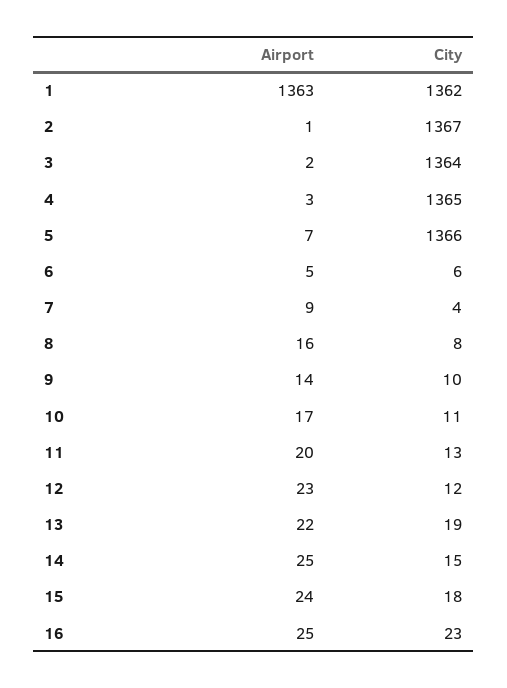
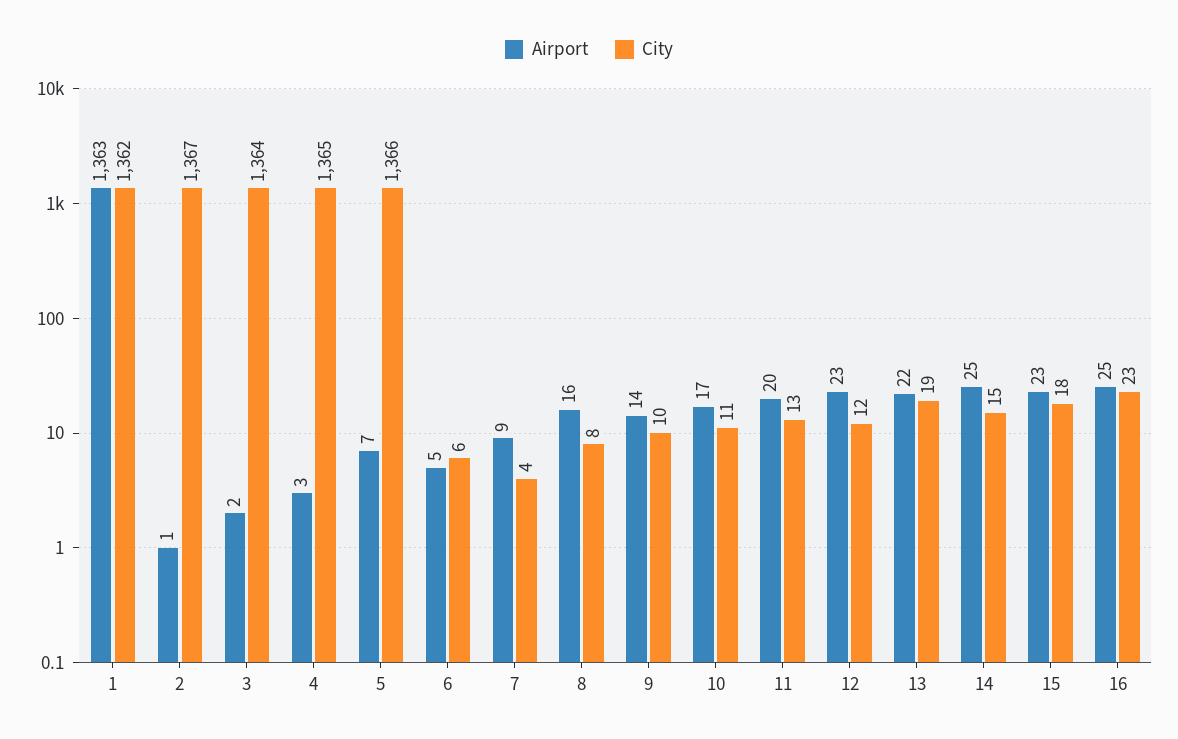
Airport, 15: 24 -> 23

